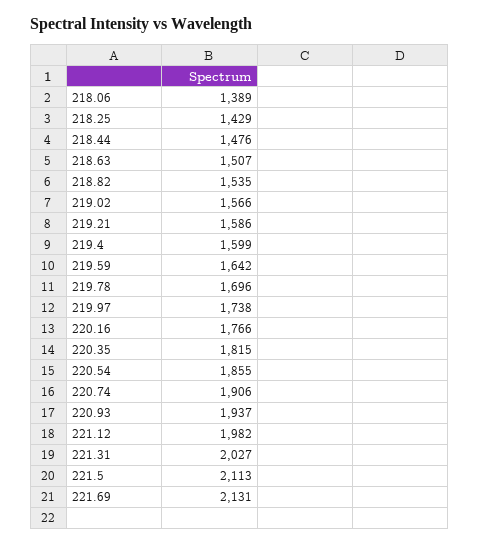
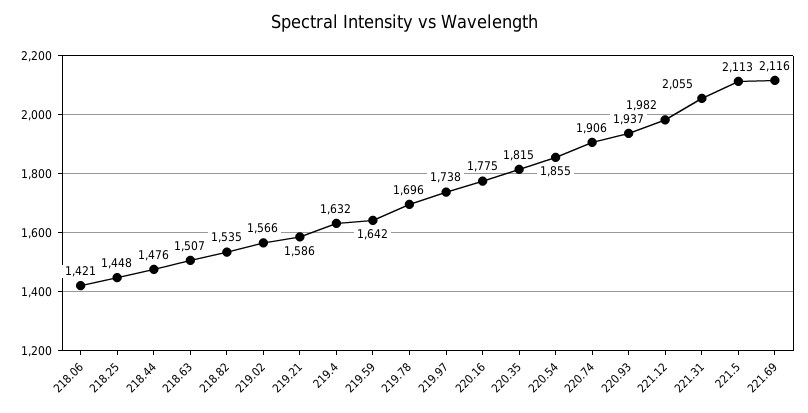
218.06: 1389 -> 1421
218.25: 1429 -> 1448
219.4: 1599 -> 1632
220.16: 1766 -> 1775
221.31: 2027 -> 2055
221.69: 2131 -> 2116

